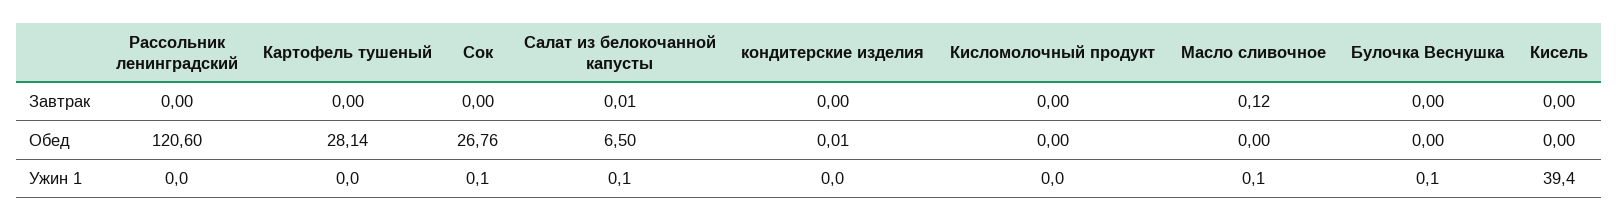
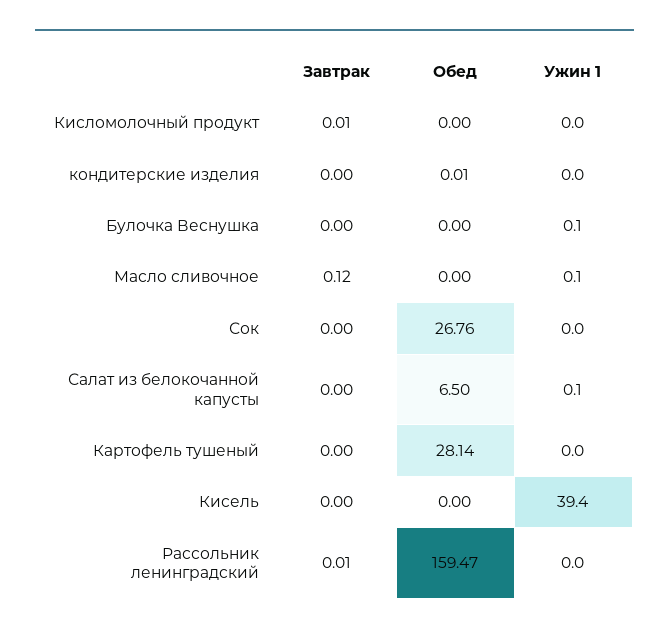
Рассольник ленинградский, Завтрак: 0 -> 0.01
Салат из белокочанной капусты, Завтрак: 0.01 -> 0
Кисломолочный продукт, Завтрак: 0 -> 0.01
Рассольник ленинградский, Обед: 120.6 -> 159.47
Сок, Ужин 1: 0.1 -> 0

